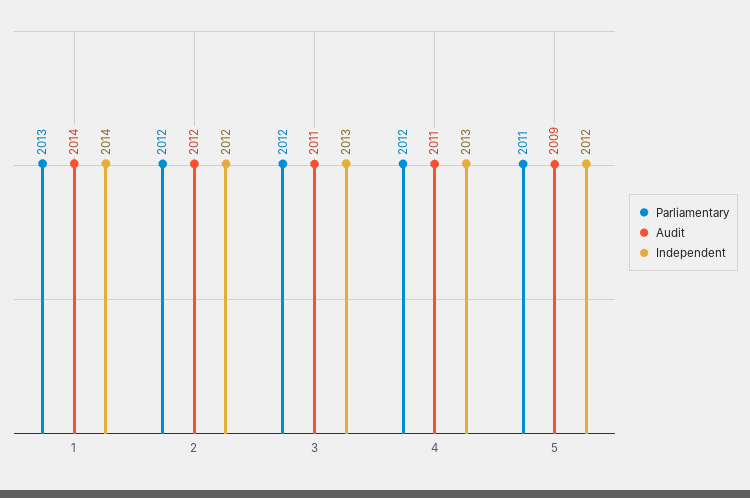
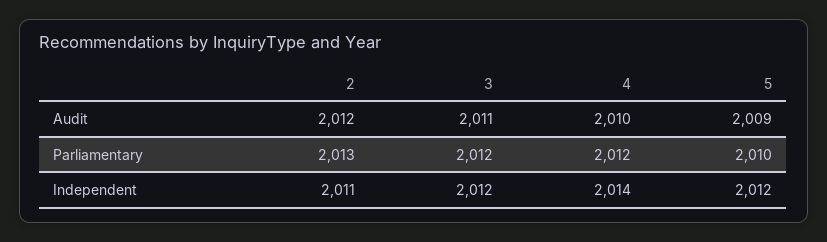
Parliamentary, 1: 2013 -> none
Audit, 1: 2014 -> none
Independent, 1: 2014 -> none
Parliamentary, 2: 2012 -> 2013
Independent, 2: 2012 -> 2011
Independent, 3: 2013 -> 2012
Audit, 4: 2011 -> 2010
Independent, 4: 2013 -> 2014
Parliamentary, 5: 2011 -> 2010

